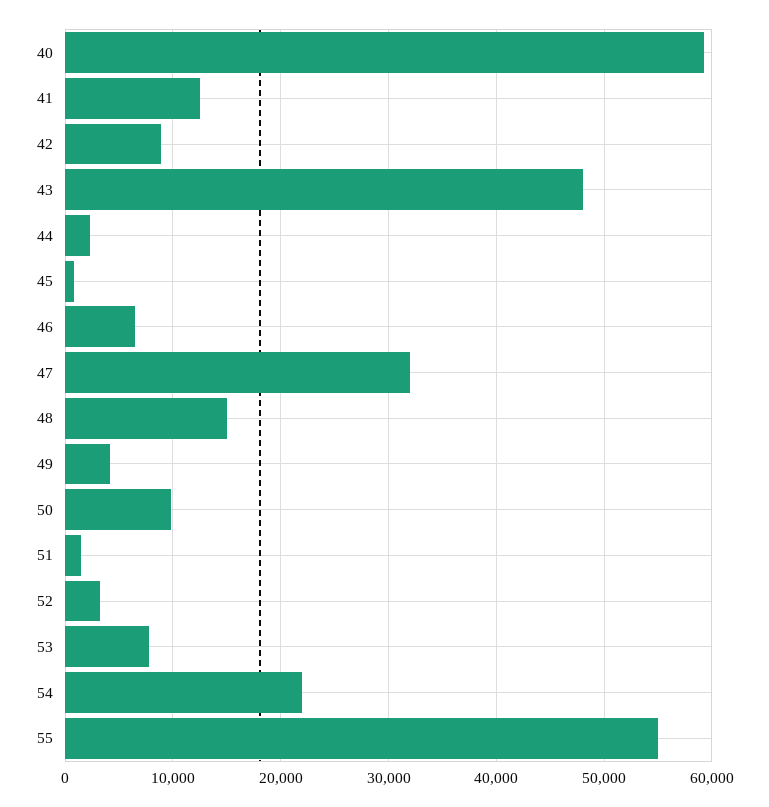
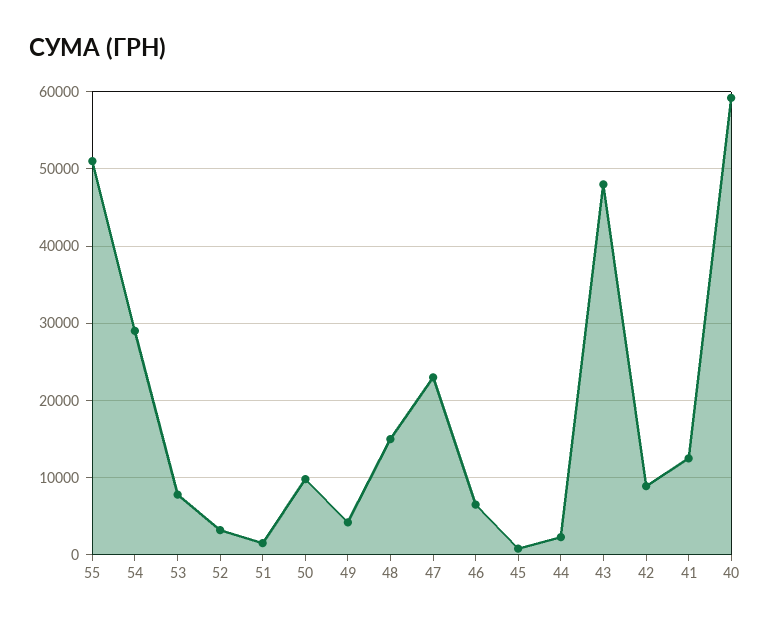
47: 32000 -> 23000
54: 22000 -> 29000
55: 55000 -> 51000

